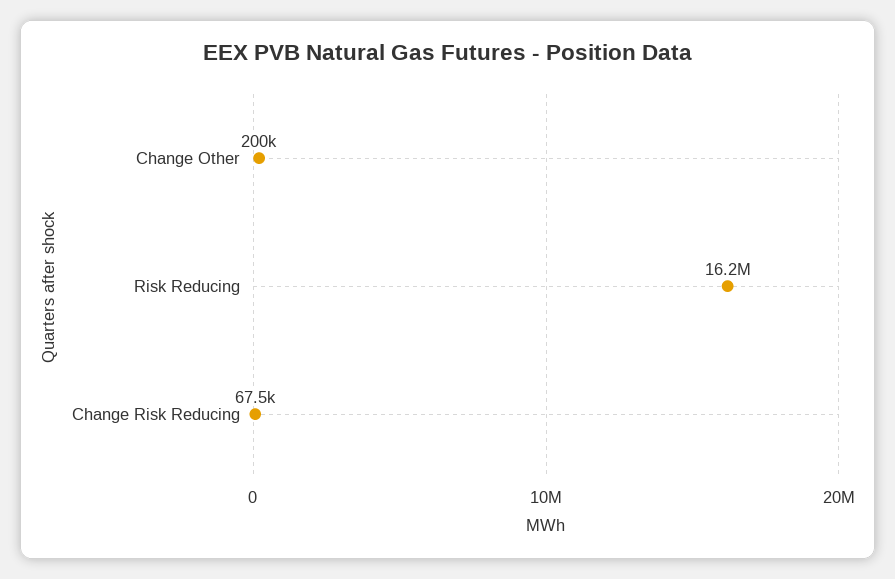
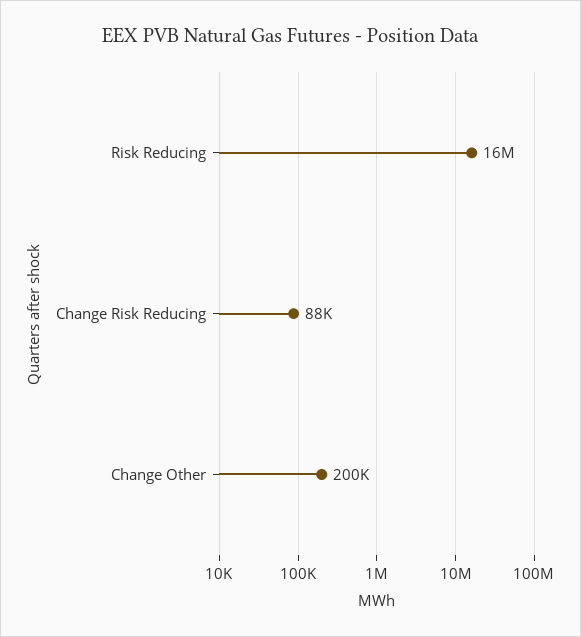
Change Risk Reducing: 67500 -> 88000

